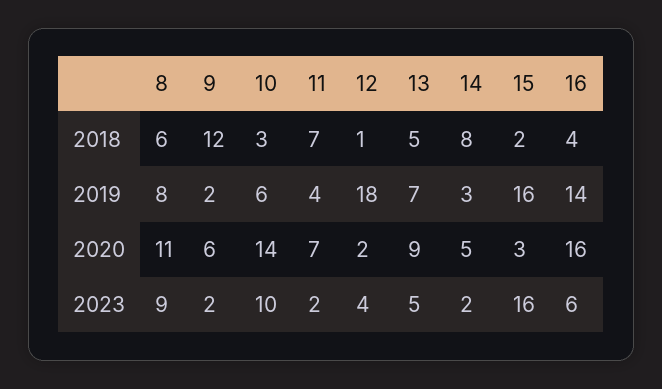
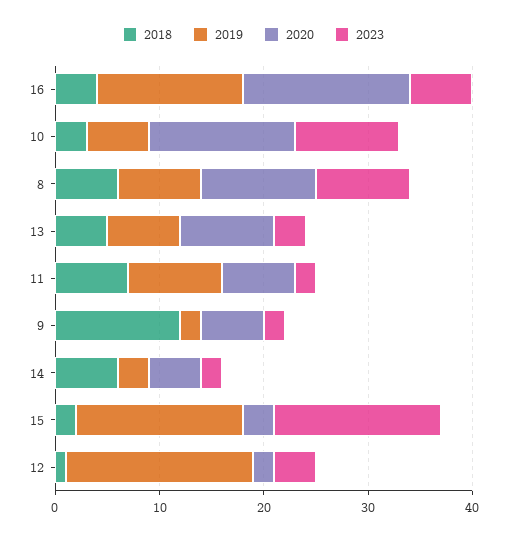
2018, 14: 8 -> 6
2019, 11: 4 -> 9
2023, 13: 5 -> 3

